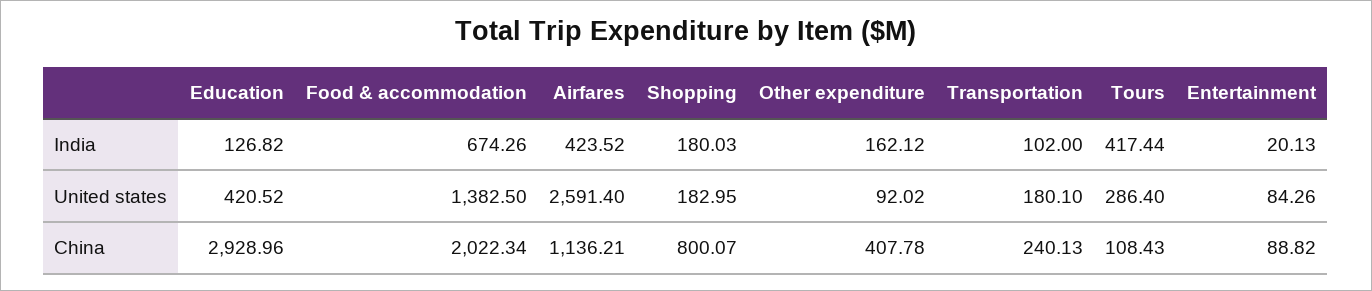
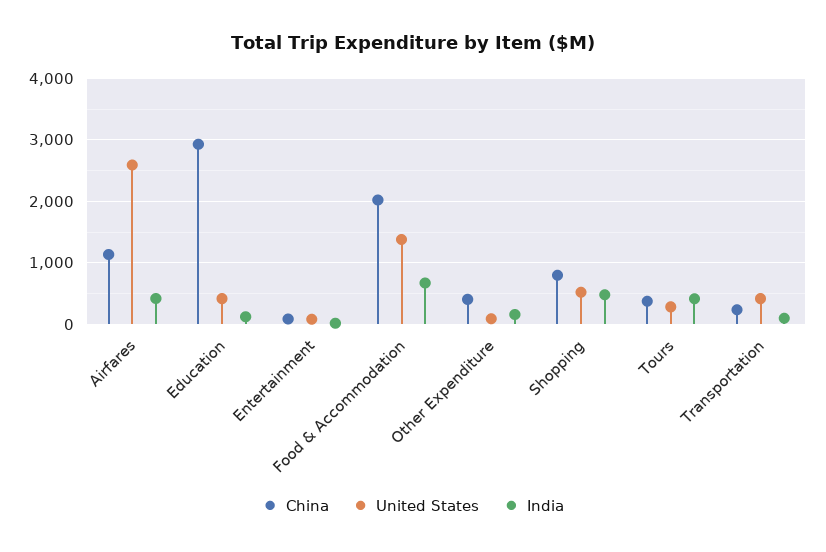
India, Shopping: 180.03 -> 500
United states, Shopping: 182.95 -> 500
United states, Transportation: 180.1 -> 400
China, Tours: 108.43 -> 400

